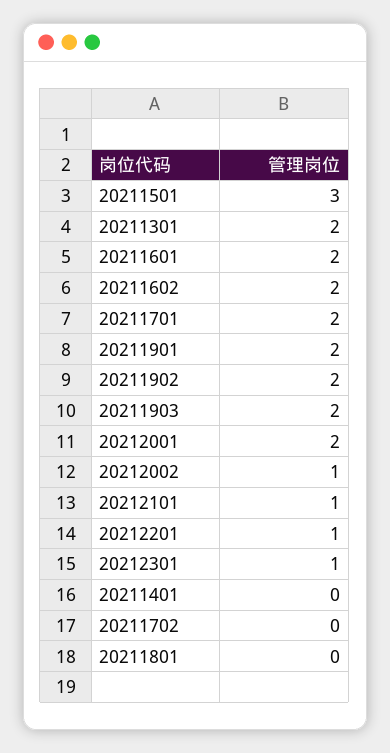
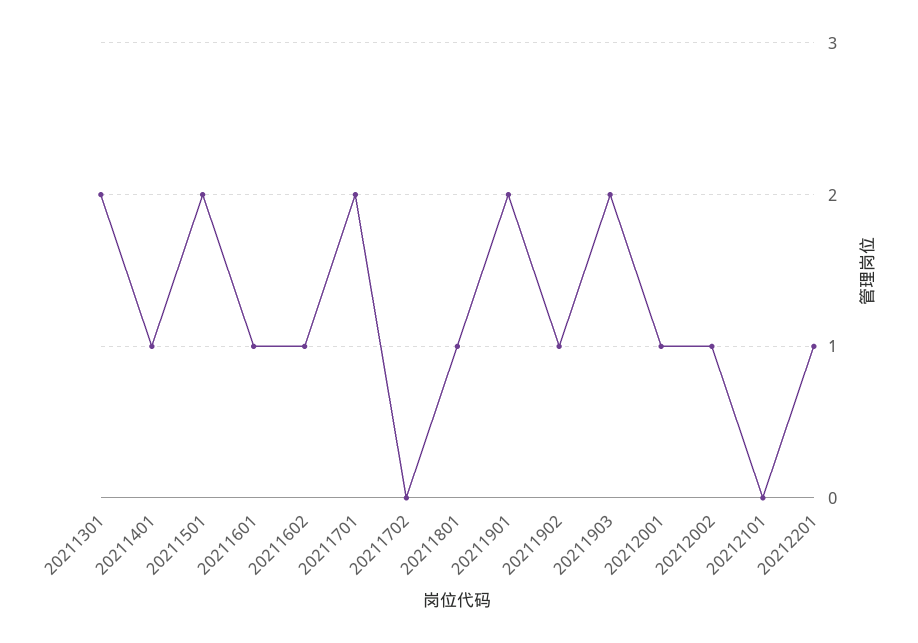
20211501: 3 -> 2
20211601: 2 -> 1
20211602: 2 -> 1
20211902: 2 -> 1
20212001: 2 -> 1
20212101: 1 -> 0
20212301: 1 -> none
20211401: 0 -> 1
20211801: 0 -> 1

